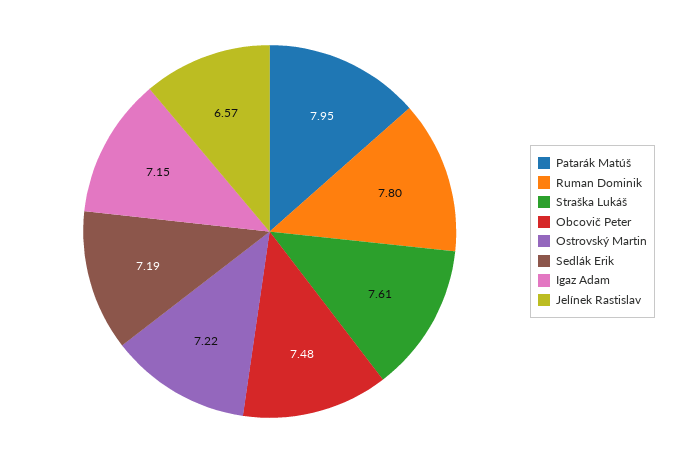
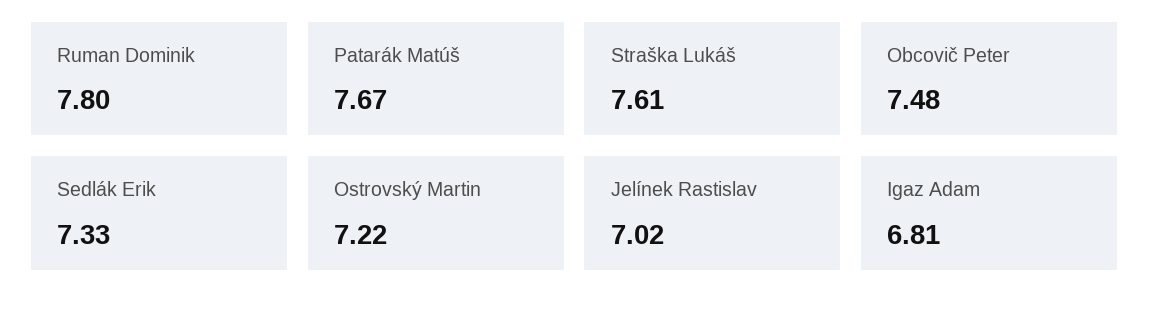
Patarák Matúš: 7.95 -> 7.67
Sedlák Erik: 7.19 -> 7.33
Igaz Adam: 7.15 -> 6.81
Jelínek Rastislav: 6.57 -> 7.02

